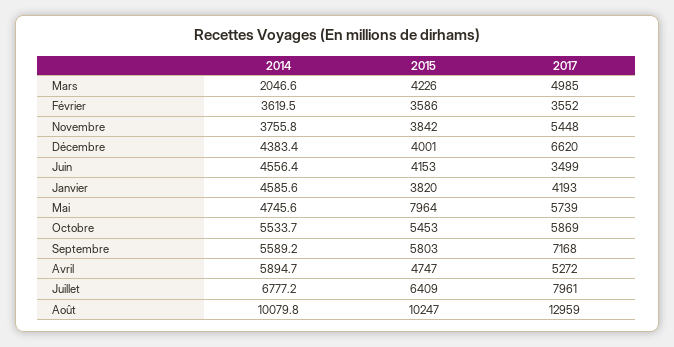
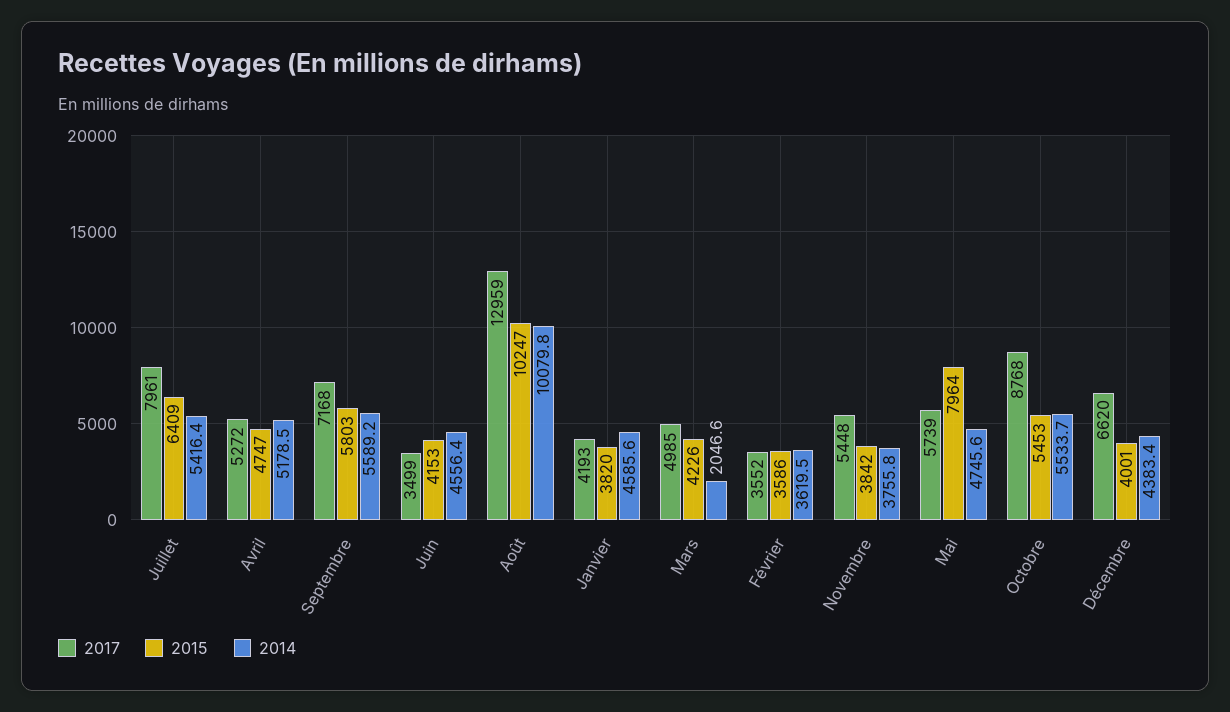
2017, Octobre: 5869 -> 8768
2014, Avril: 5894.7 -> 5178.5
2014, Juillet: 6777.2 -> 5416.4

